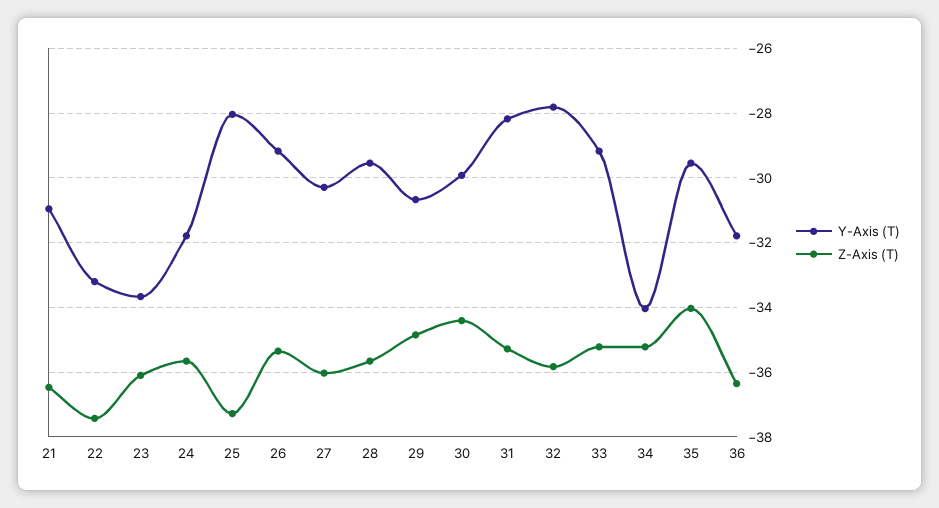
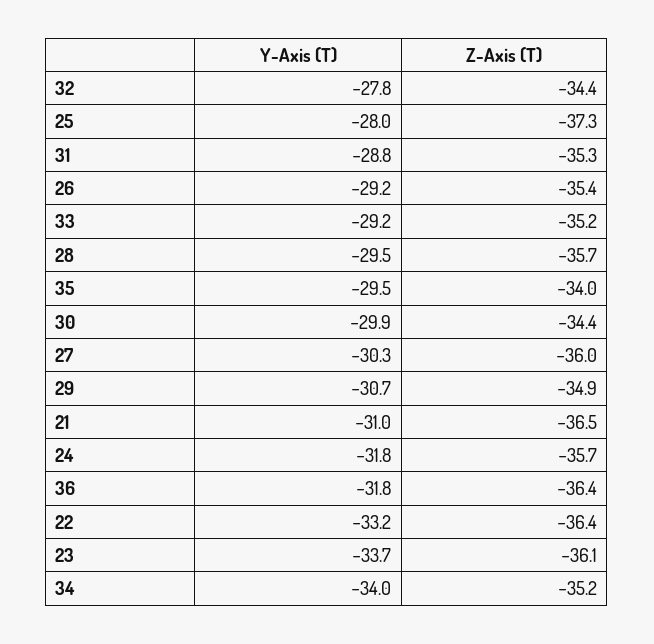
Z-Axis (T), 22: -37.4 -> -36.4
Y-Axis (T), 31: -28.2 -> -28.8
Z-Axis (T), 32: -35.8 -> -34.4

